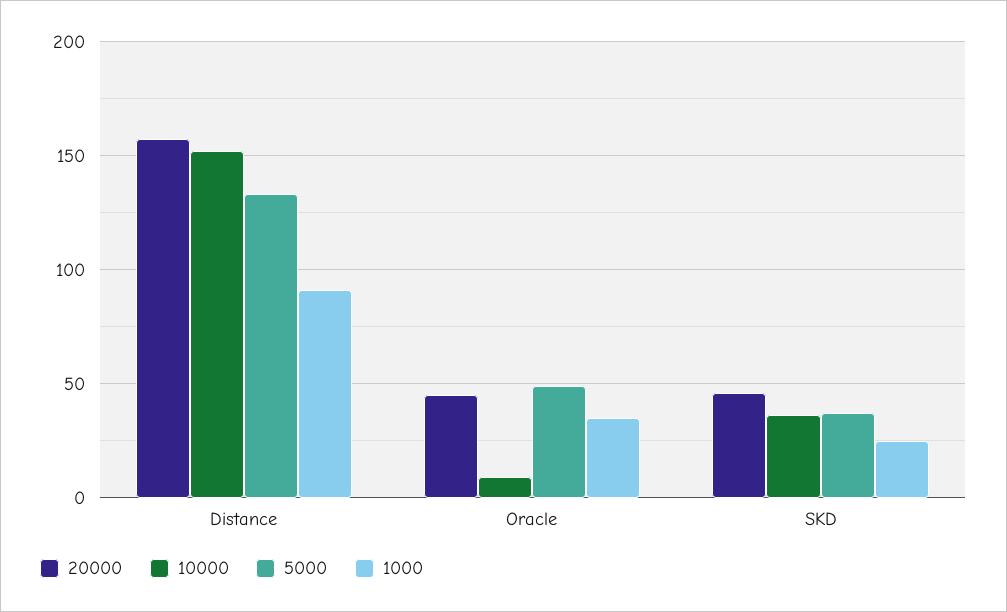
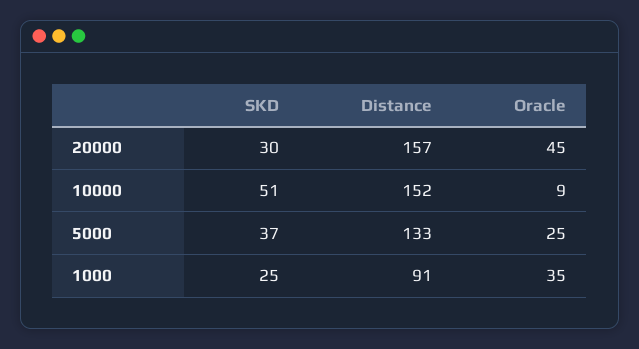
5000, Oracle: 50 -> 25
20000, SKD: 45 -> 30
10000, SKD: 35 -> 51

